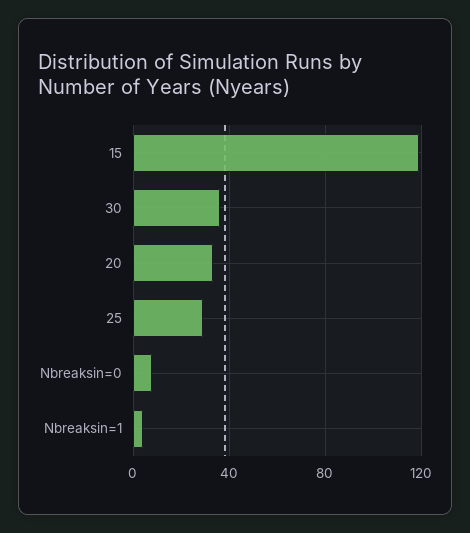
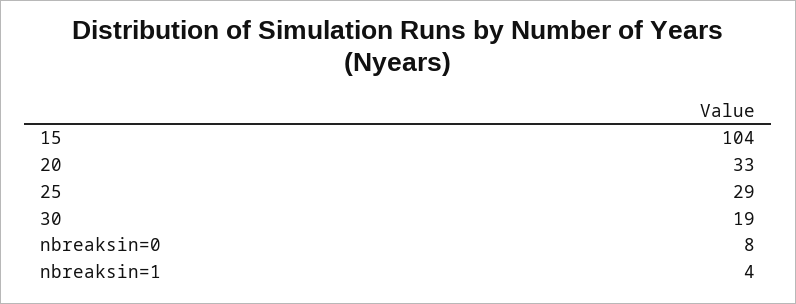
15: 120 -> 104
30: 35 -> 19

